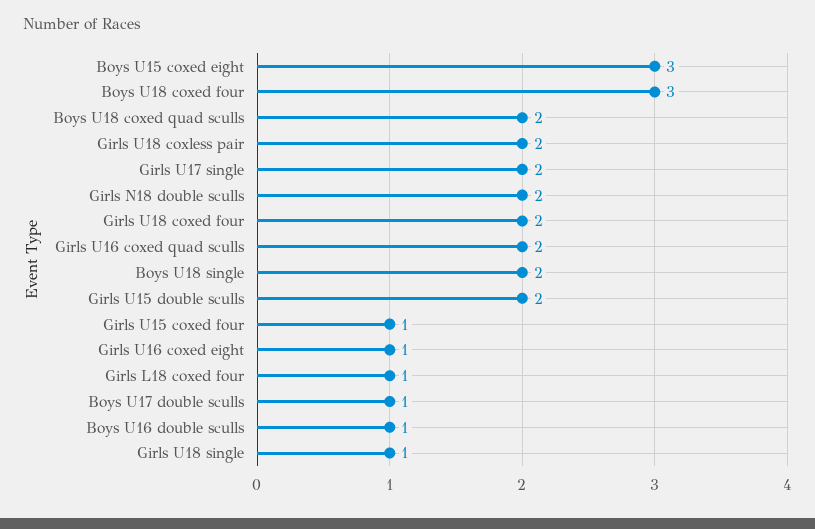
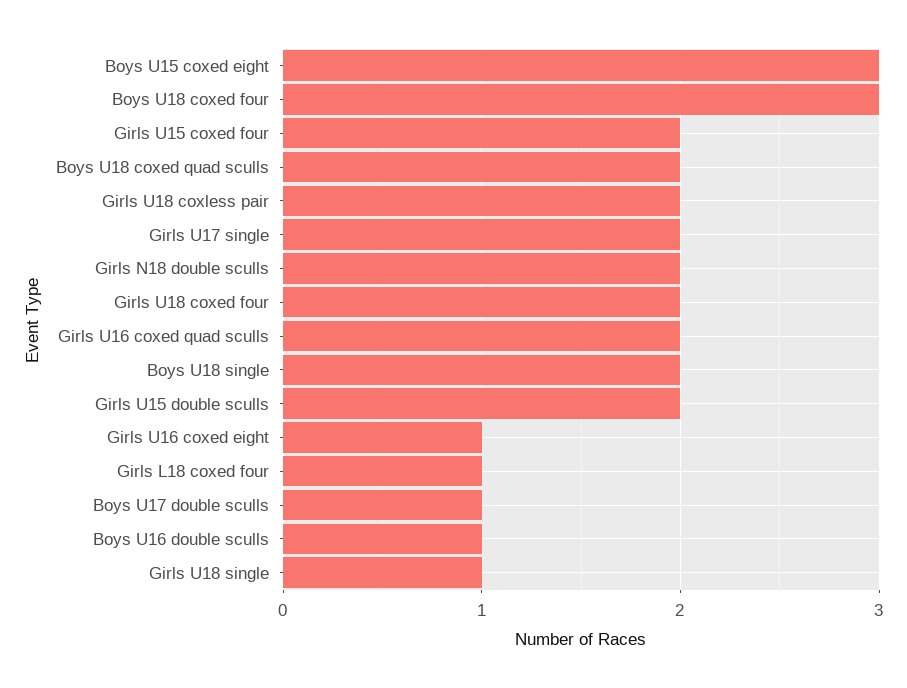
Girls U15 coxed four: 1 -> 2

